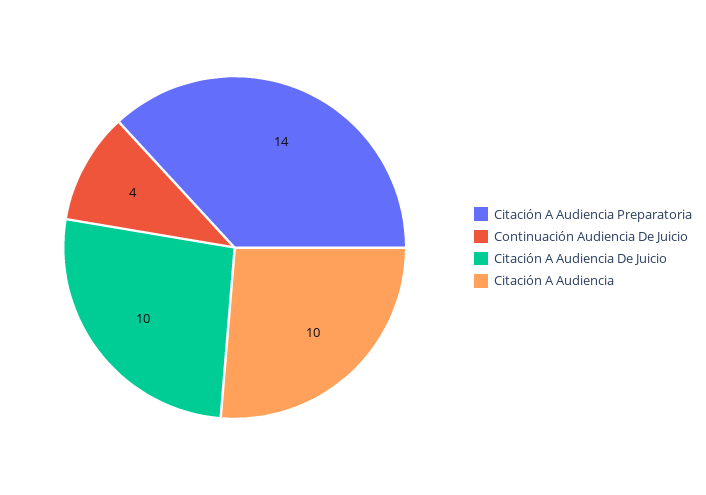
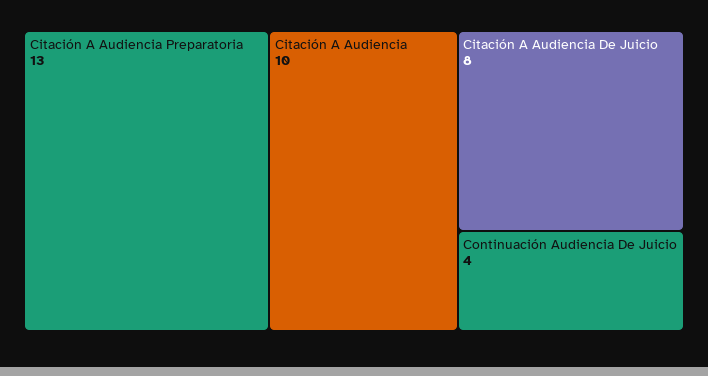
Citación A Audiencia Preparatoria: 14 -> 13
Citación A Audiencia De Juicio: 10 -> 8

